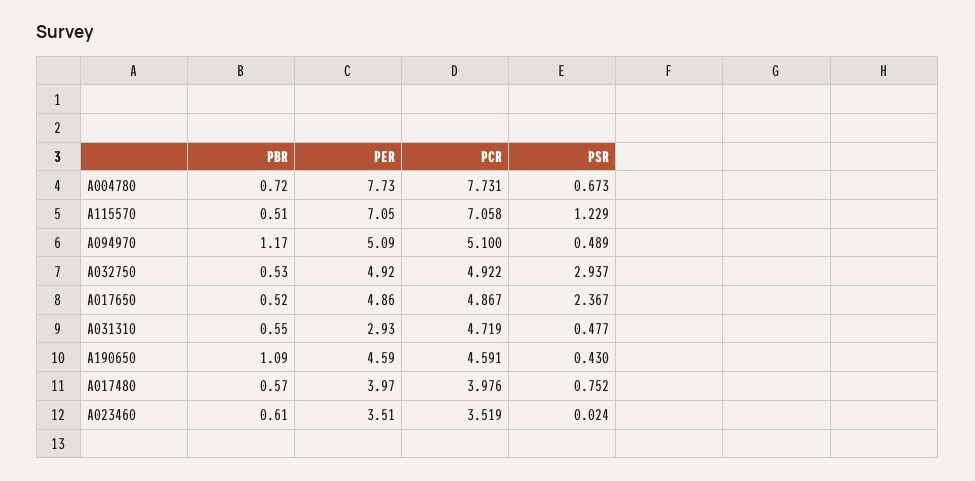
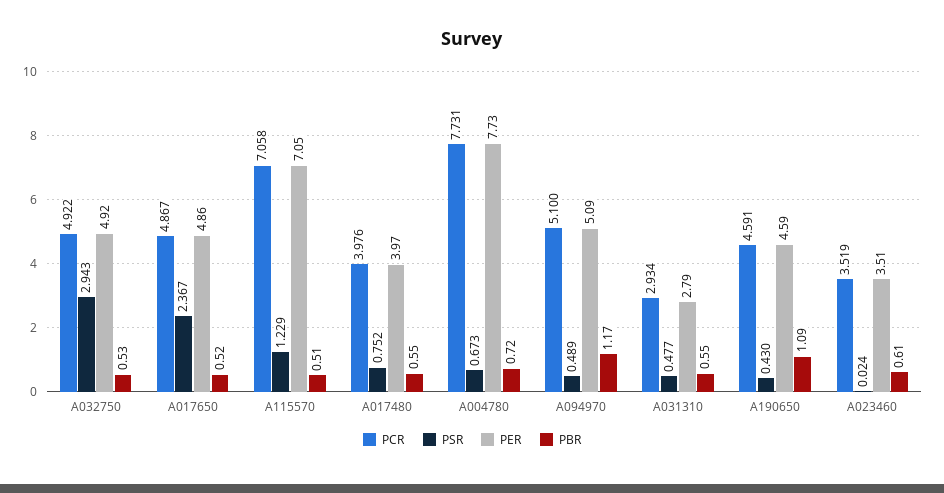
PSR, A032750: 2.937 -> 2.943
PER, A031310: 2.93 -> 2.79
PCR, A031310: 4.719 -> 2.934
PBR, A017480: 0.57 -> 0.55

